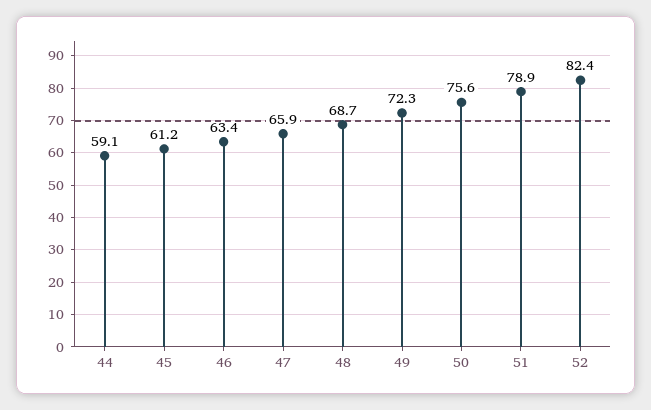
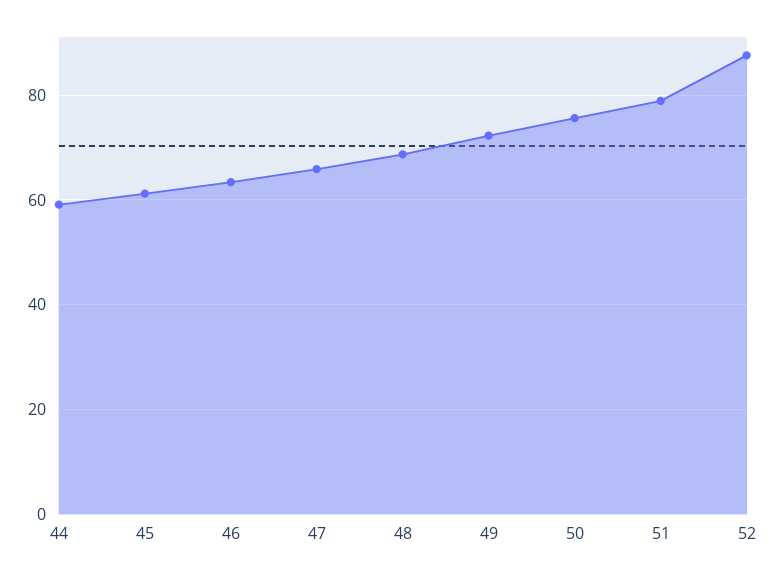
52: 82.4 -> 88

